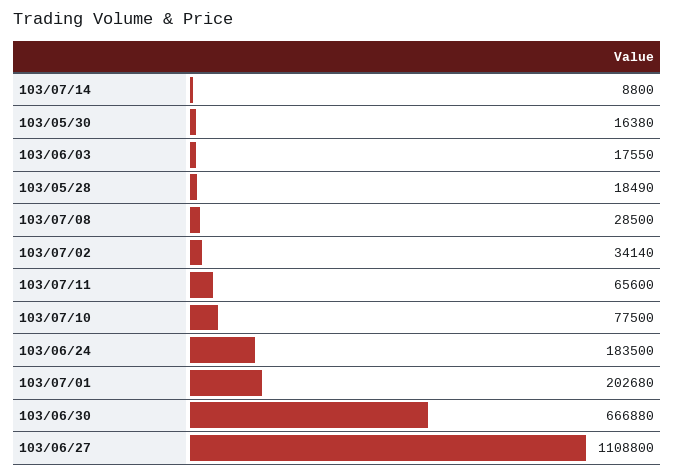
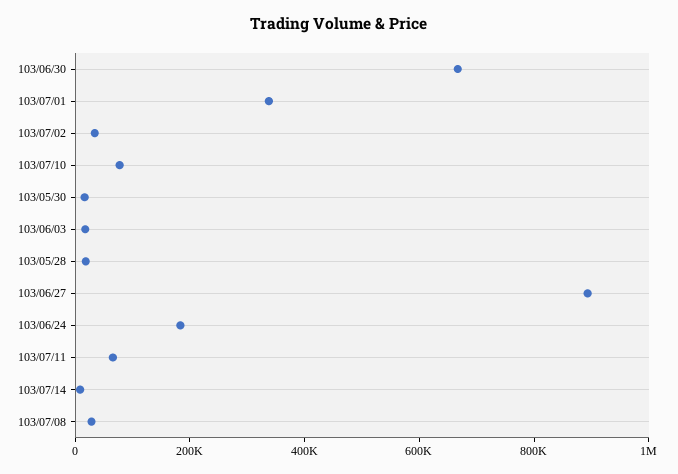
103/07/01: 202680 -> 350000
103/06/27: 1108800 -> 900000

